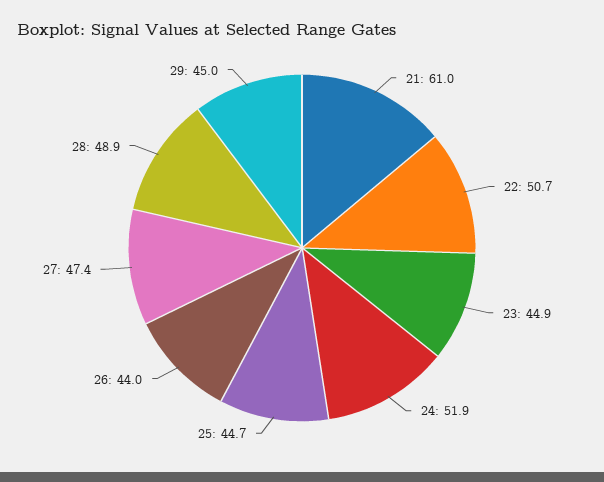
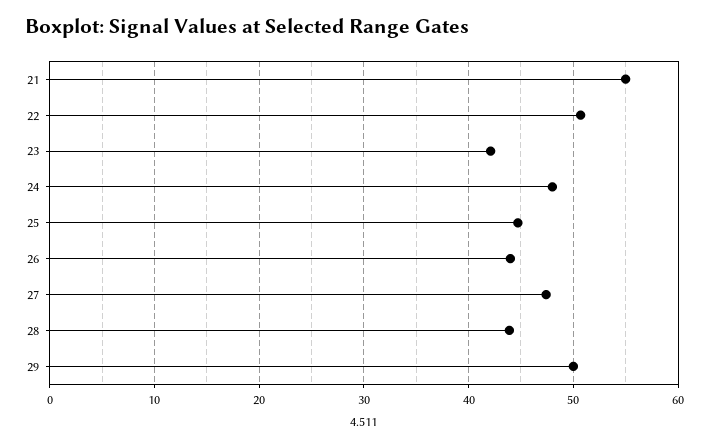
21: 61 -> 55
23: 44.9 -> 42
24: 51.9 -> 48
28: 48.9 -> 44
29: 45 -> 50

